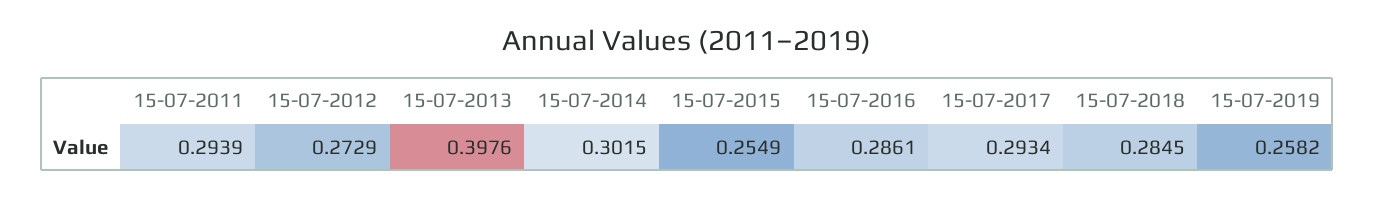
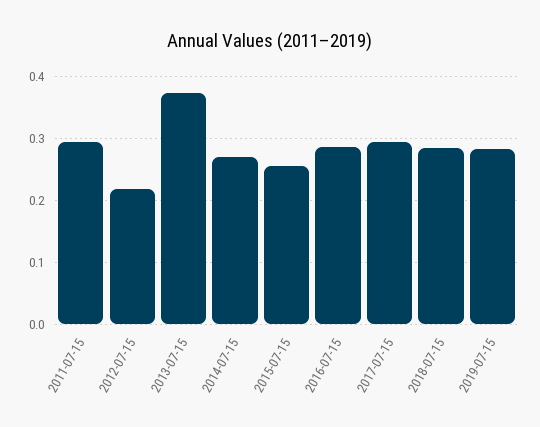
15-07-2012: 0.2729 -> 0.22
15-07-2013: 0.3976 -> 0.37
15-07-2014: 0.3015 -> 0.27
15-07-2019: 0.2582 -> 0.28

